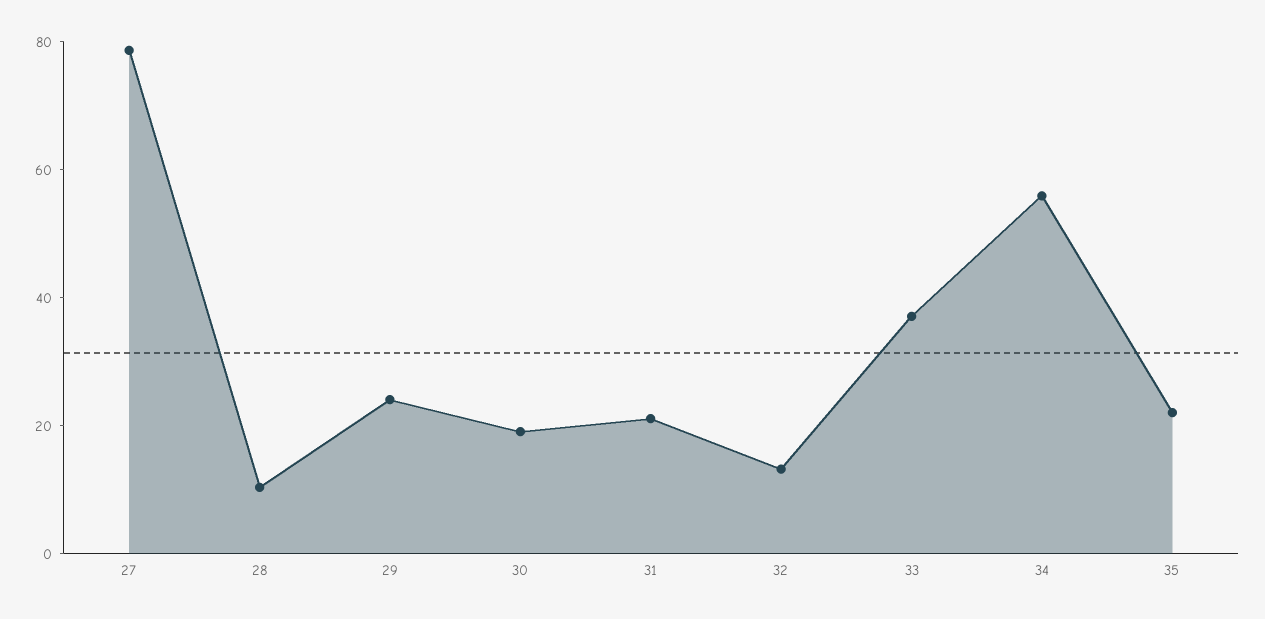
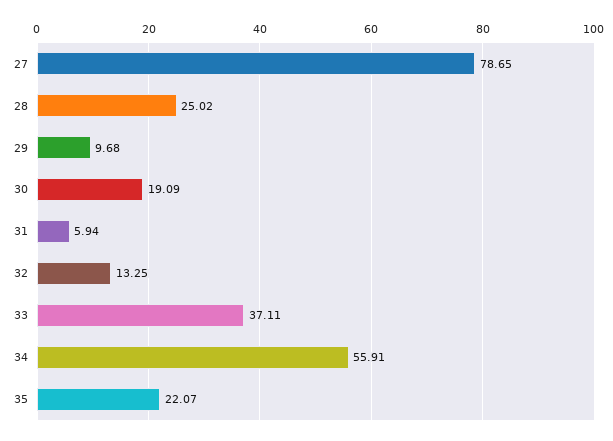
28: 10 -> 25.02
29: 25 -> 9.68
31: 20 -> 5.94

